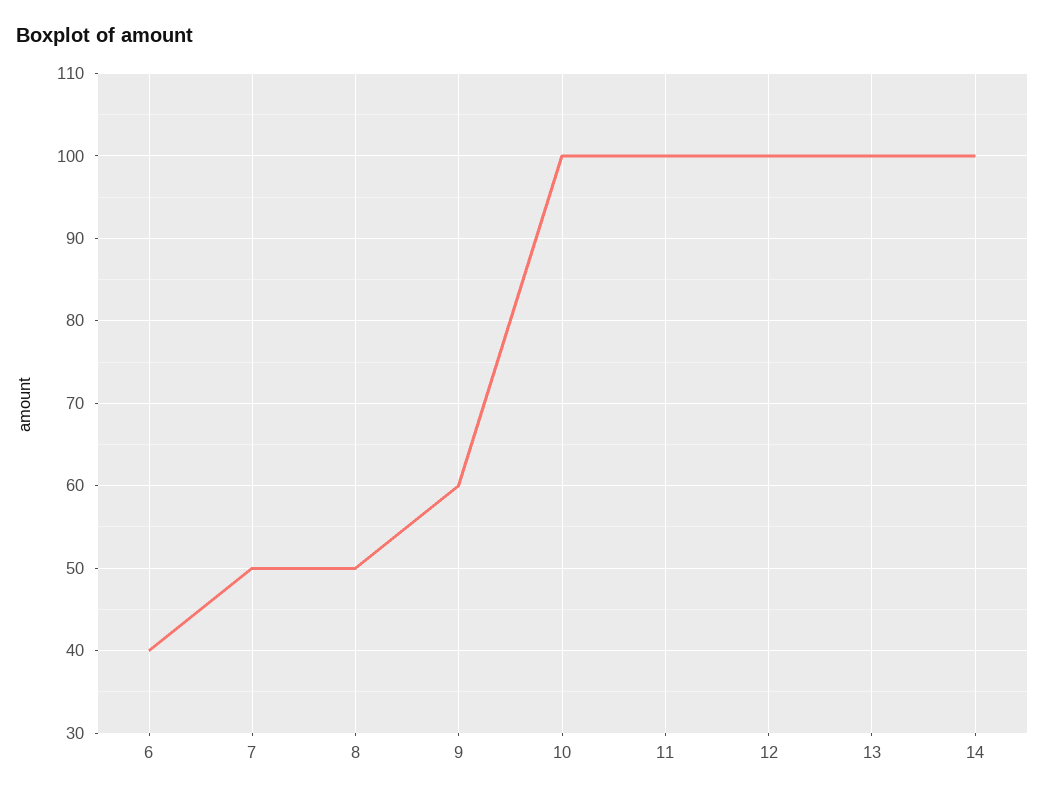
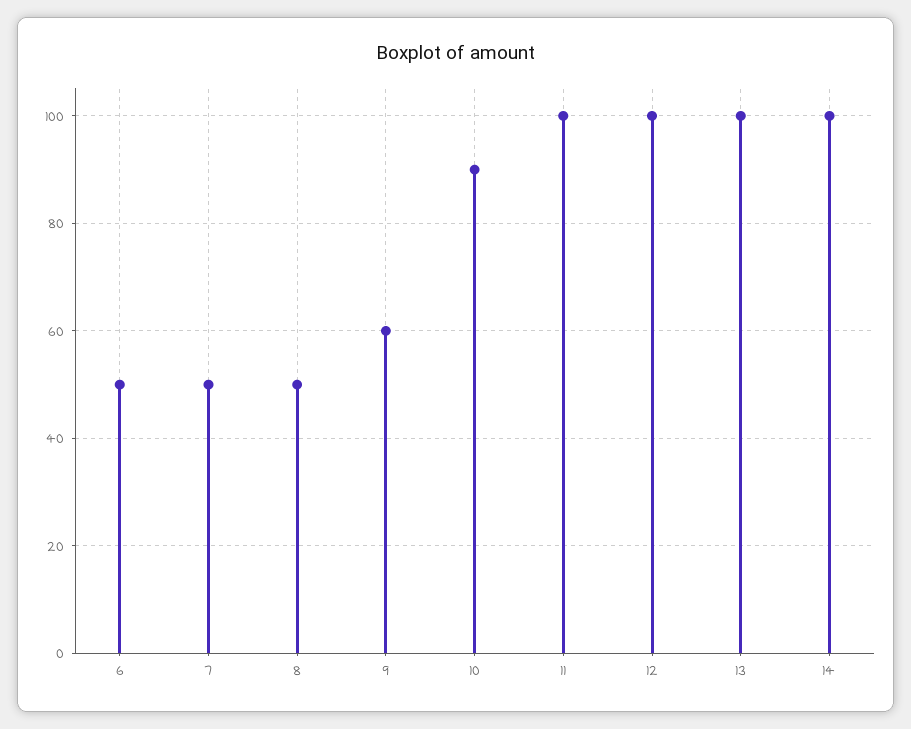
6: 40 -> 50
10: 100 -> 90

